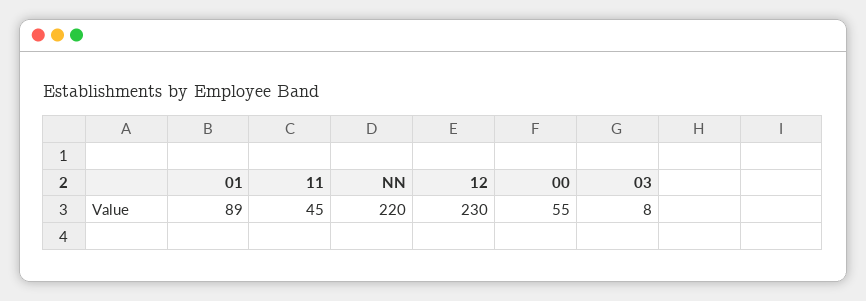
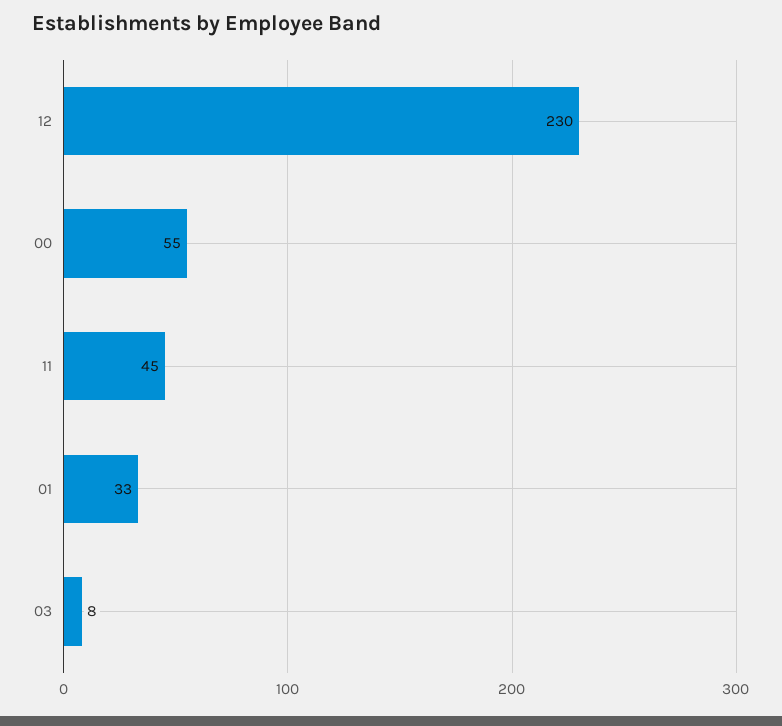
01: 89 -> 33
NN: 220 -> none

